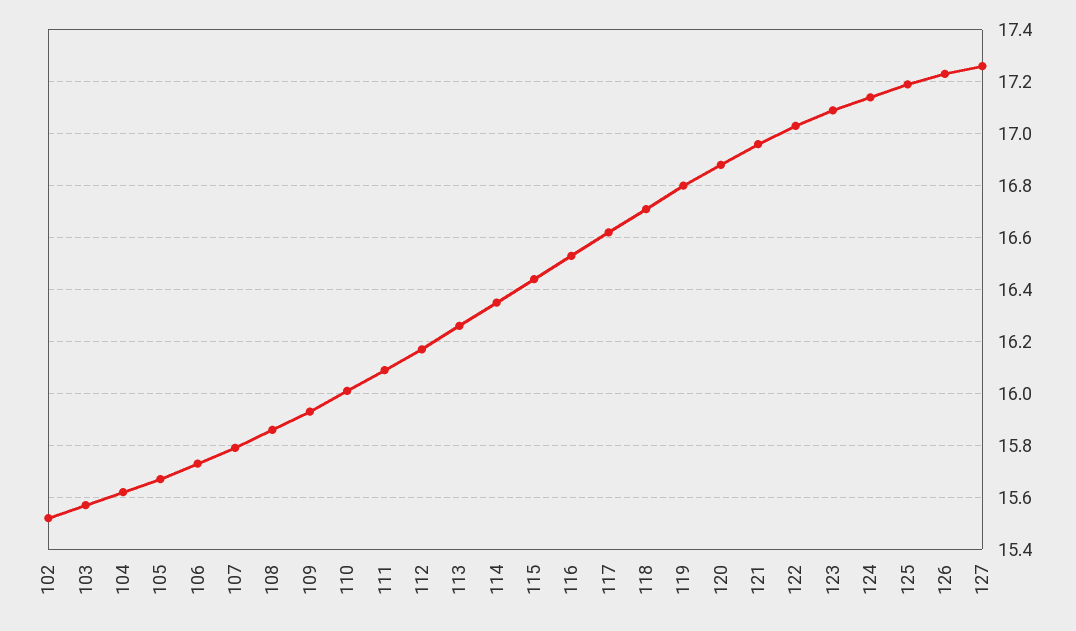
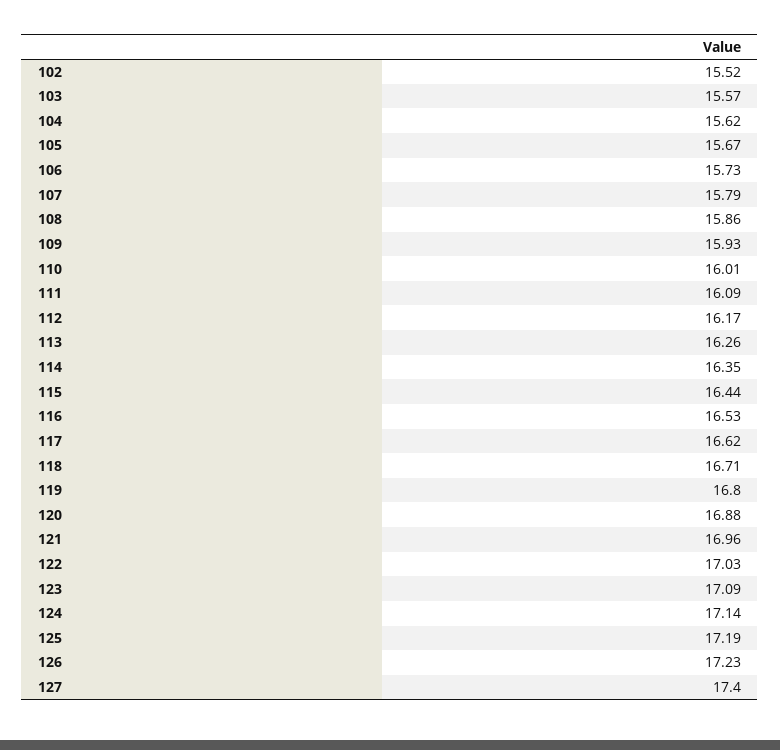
127: 17.25 -> 17.4

